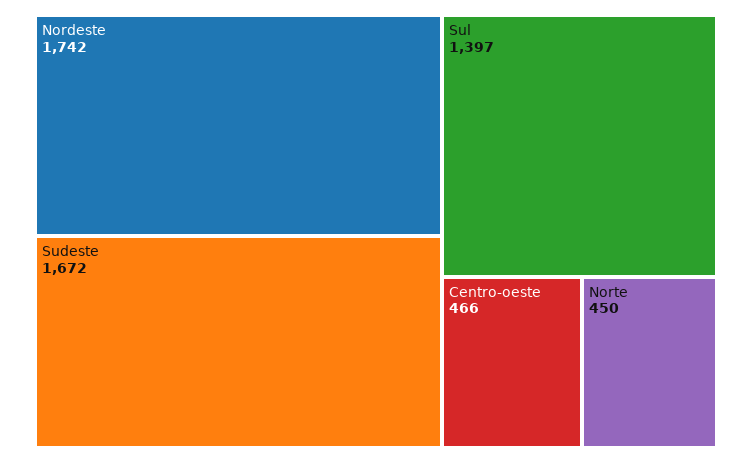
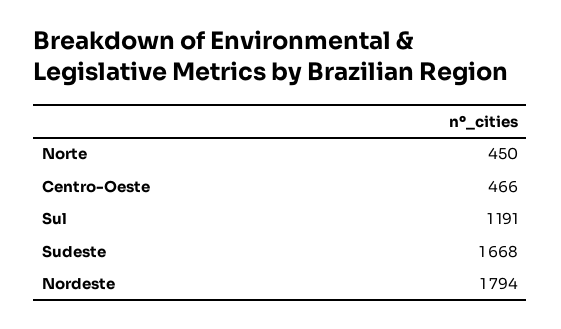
Nordeste: 1742 -> 1794
Sudeste: 1672 -> 1668
Sul: 1397 -> 1191

